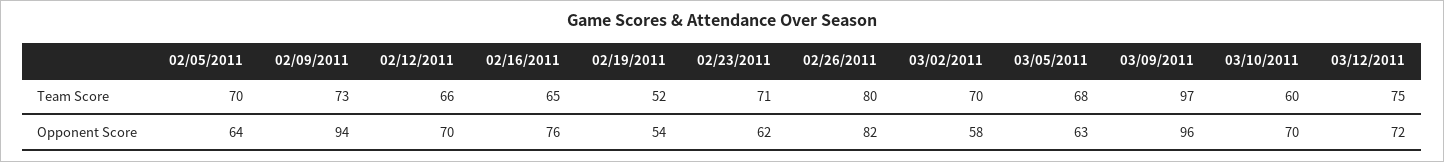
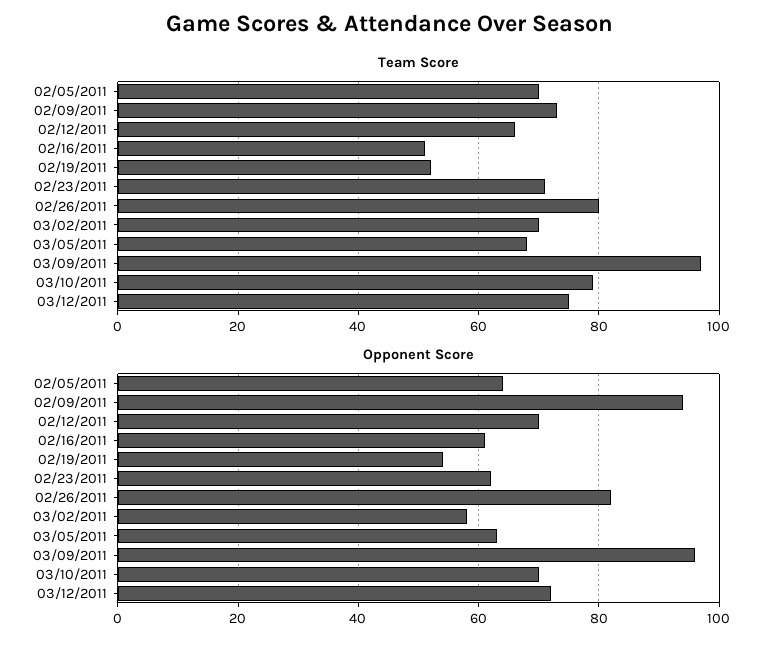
Team Score, 02/16/2011: 65 -> 50
Team Score, 03/10/2011: 60 -> 80
Opponent Score, 02/16/2011: 76 -> 60

